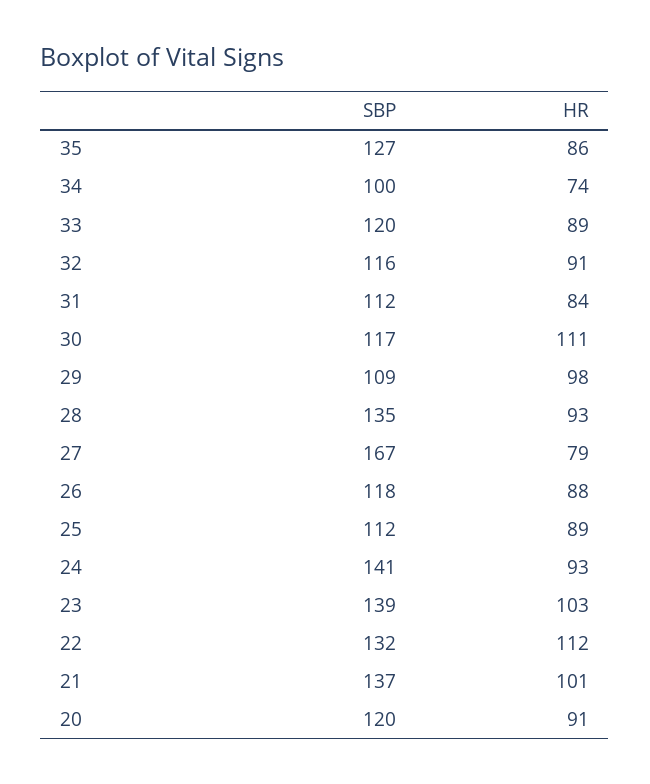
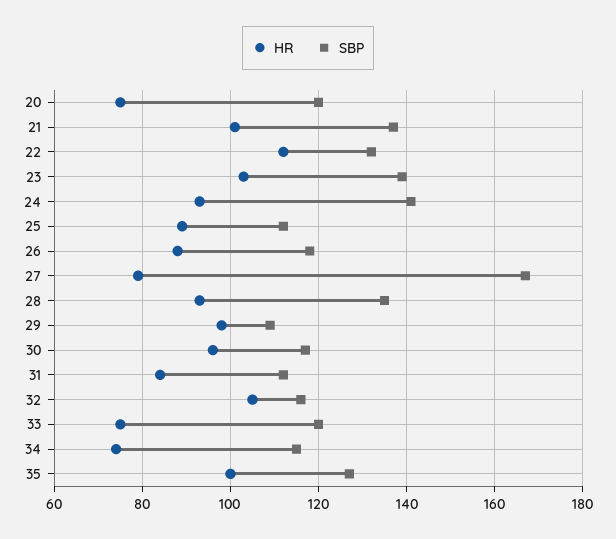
HR, 35: 86 -> 100
SBP, 34: 100 -> 115
HR, 33: 89 -> 75
HR, 32: 91 -> 105
HR, 30: 111 -> 95
HR, 20: 91 -> 75

